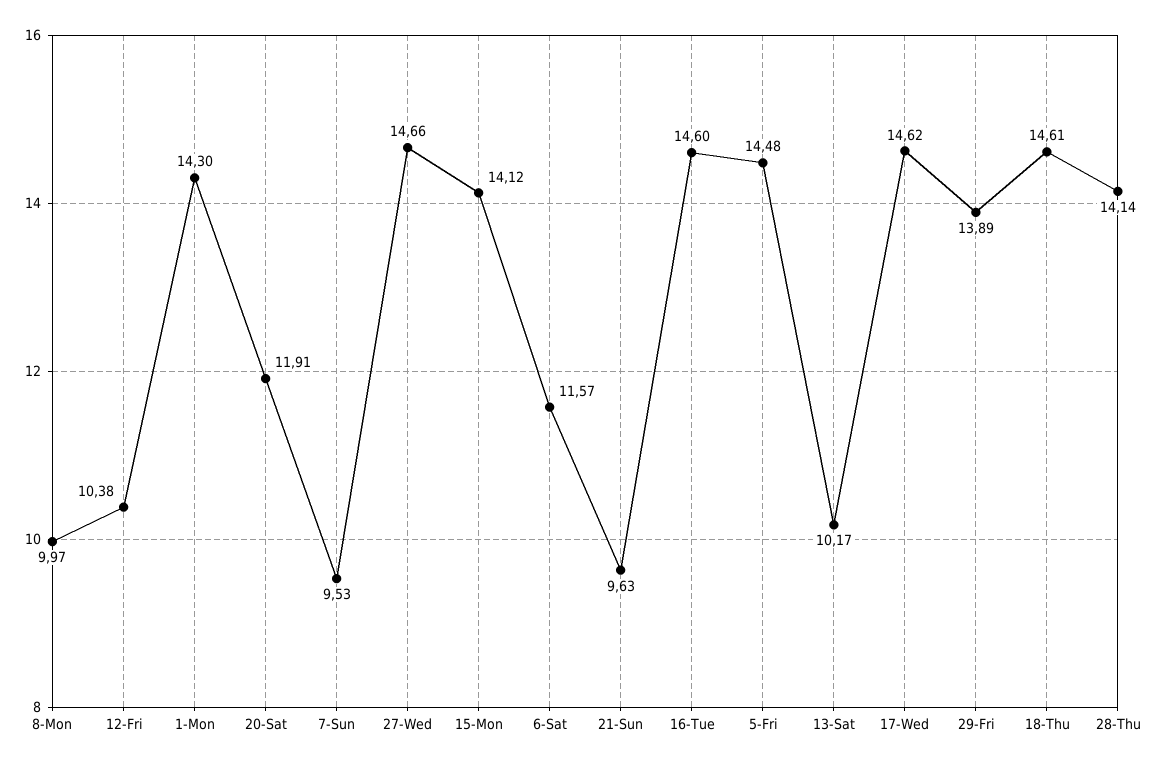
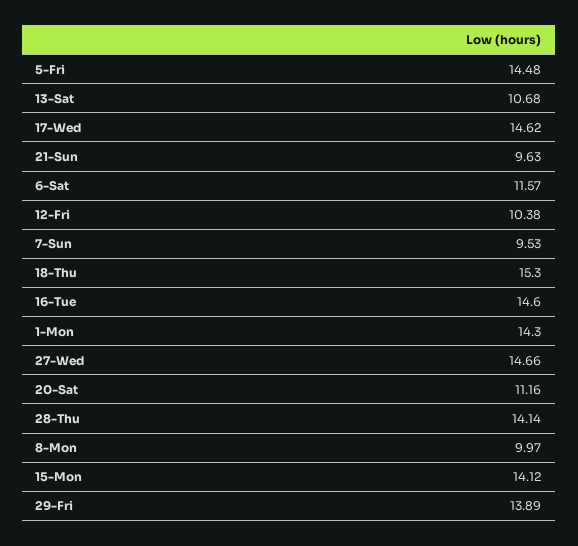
20-Sat: 11.91 -> 11.16
13-Sat: 10.17 -> 10.68
18-Thu: 14.61 -> 15.3

